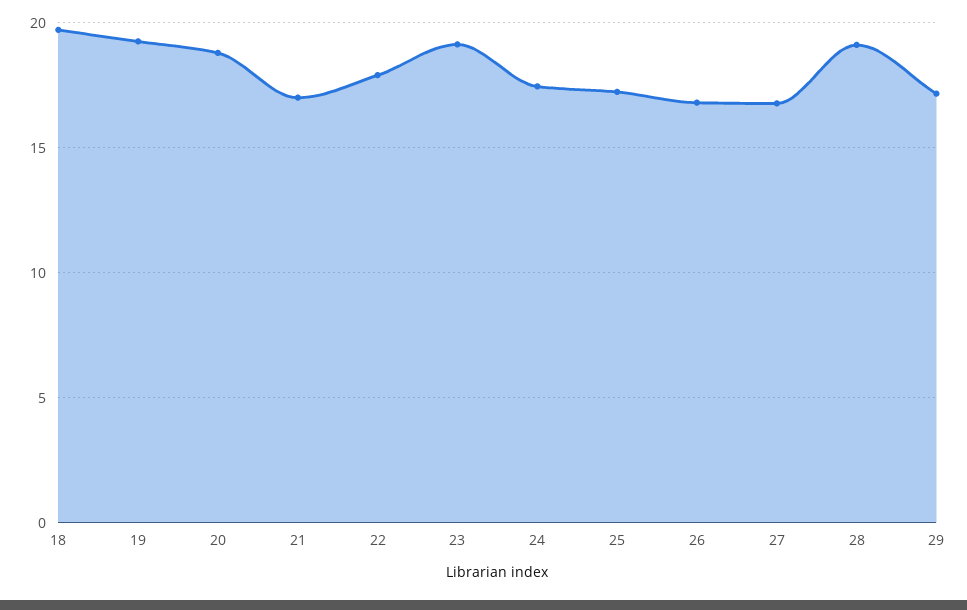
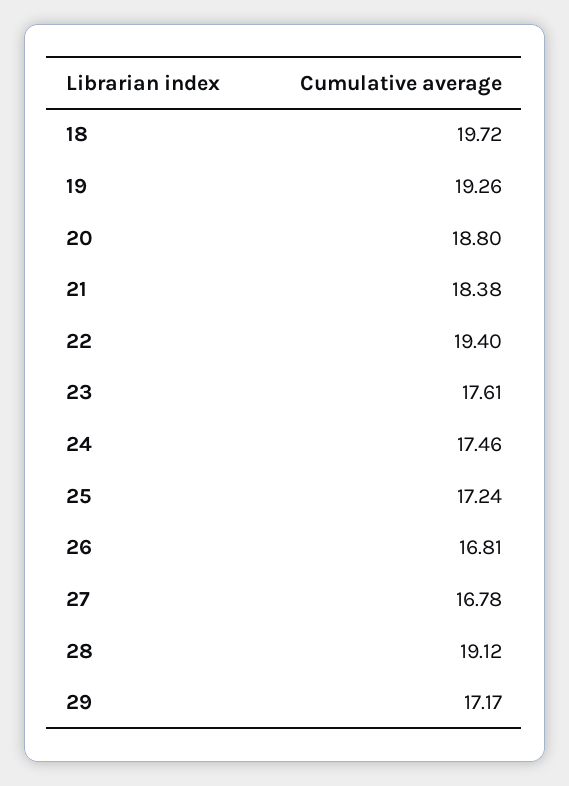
21: 17 -> 18.38
22: 18 -> 19.4
23: 19 -> 17.61

